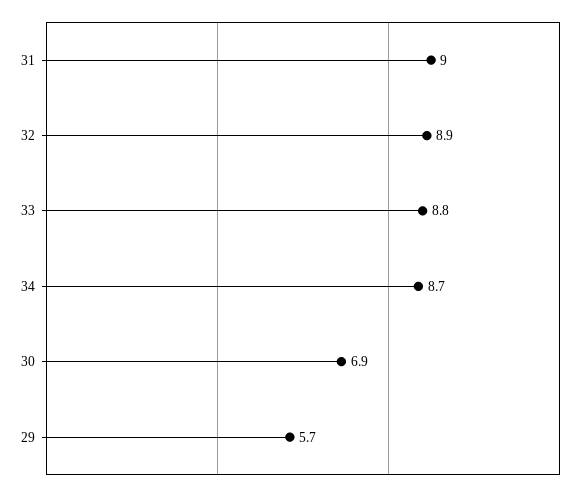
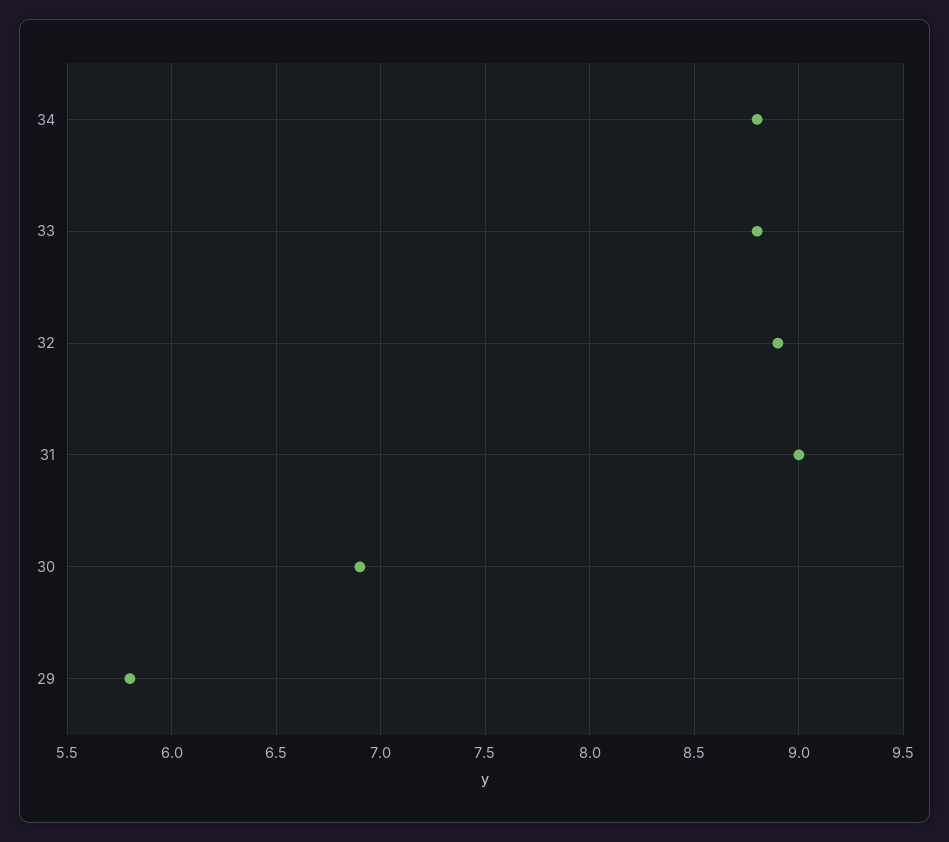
34: 8.7 -> 8.8
29: 5.7 -> 5.8

